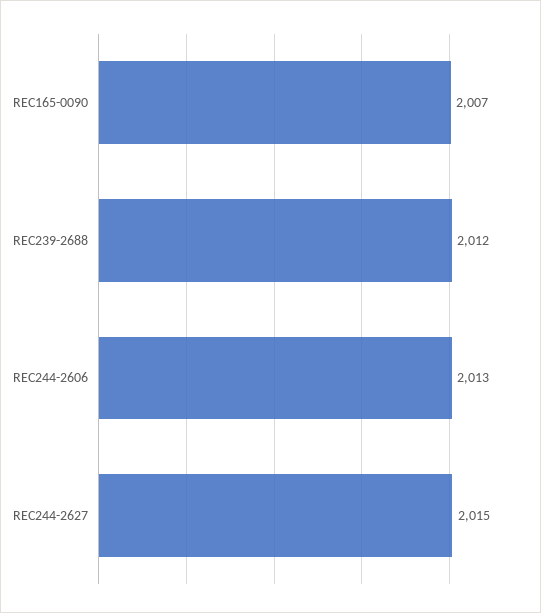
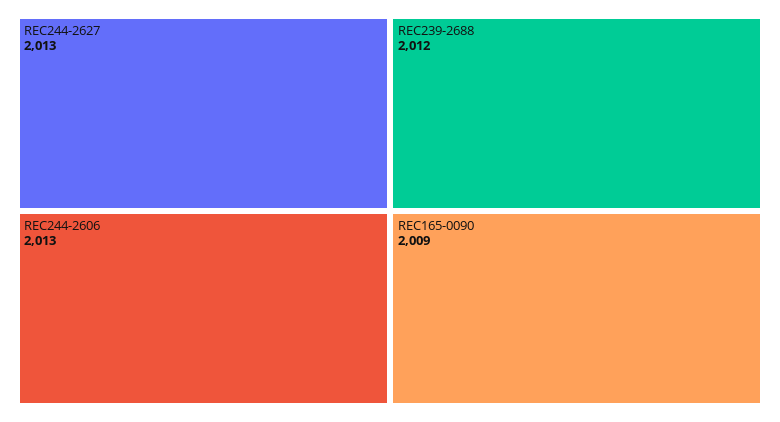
REC165-0090: 2007 -> 2009
REC244-2627: 2015 -> 2013

